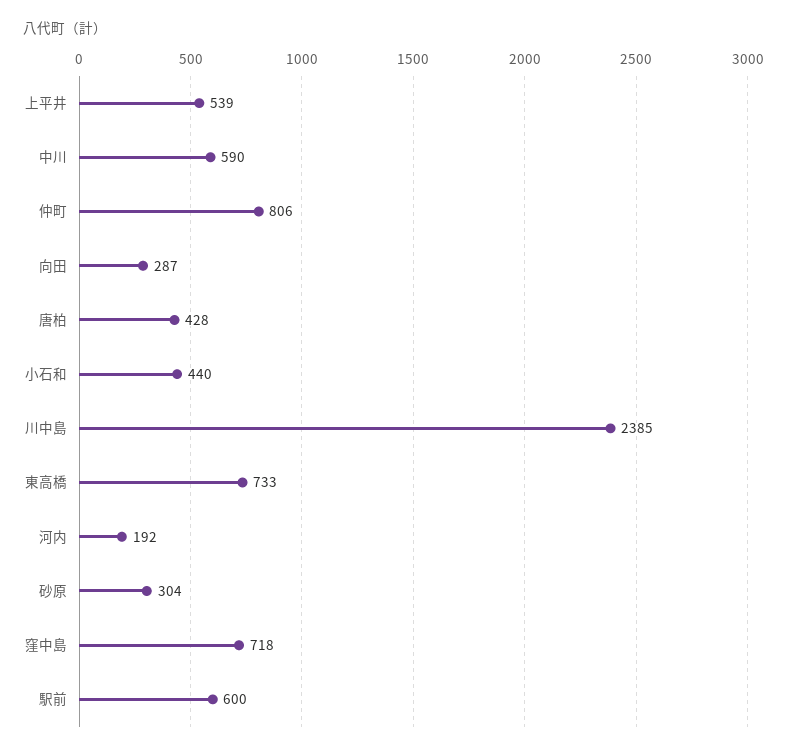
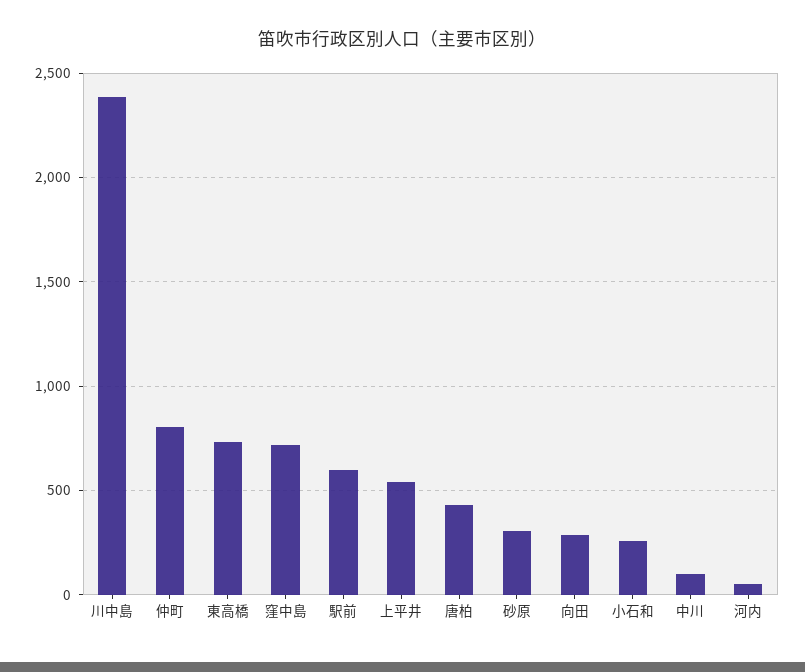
中川: 590 -> 100
小石和: 440 -> 250
河内: 192 -> 50

